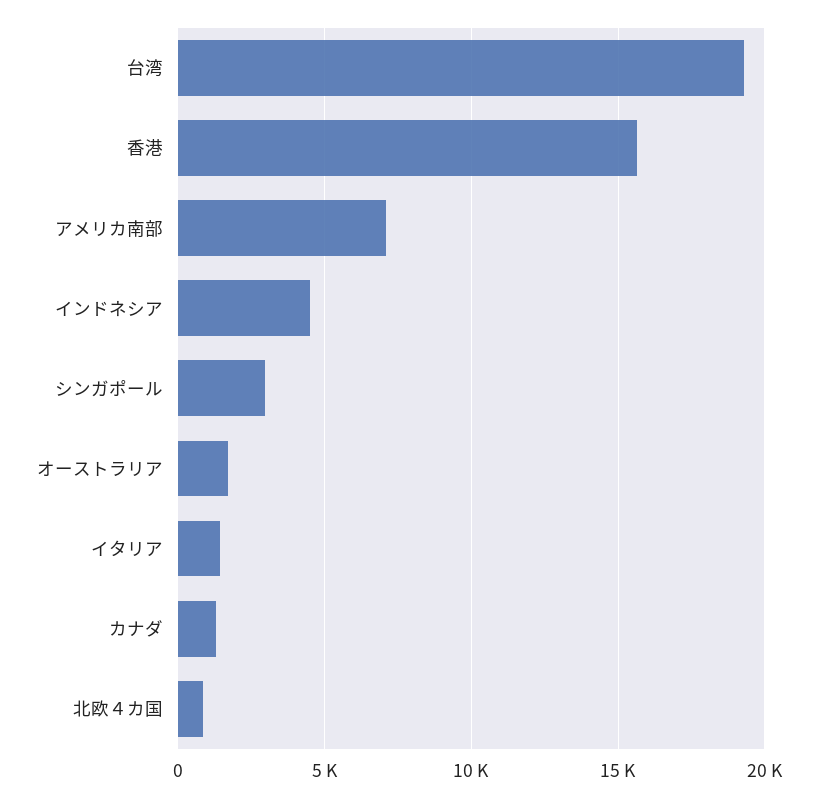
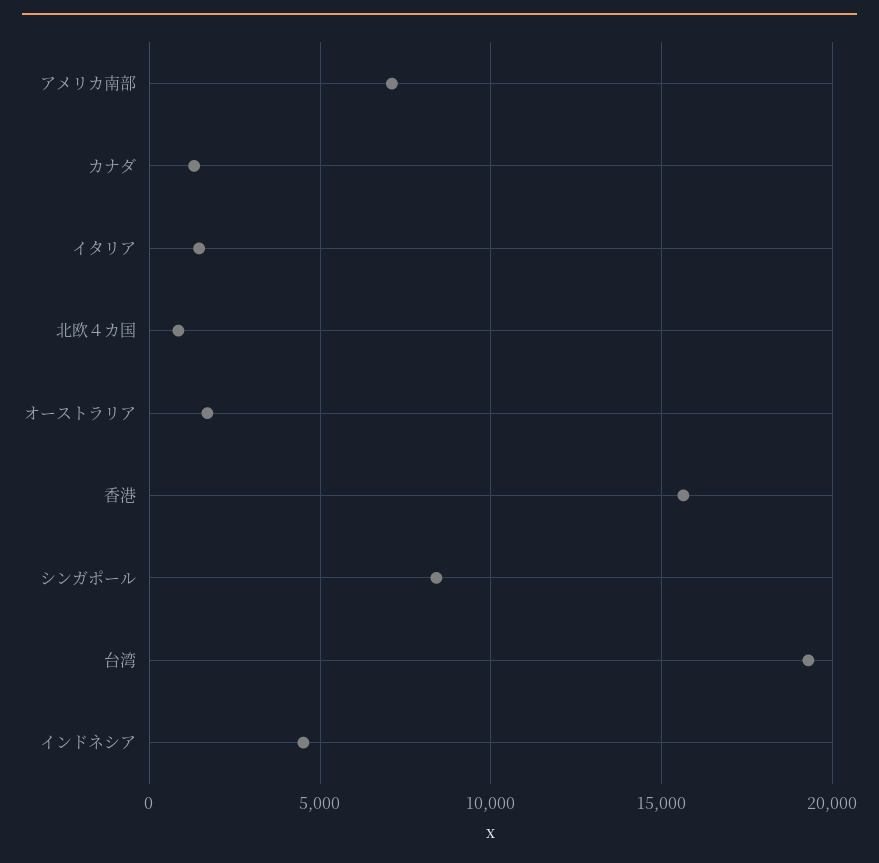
シンガポール: 3000 -> 8500

